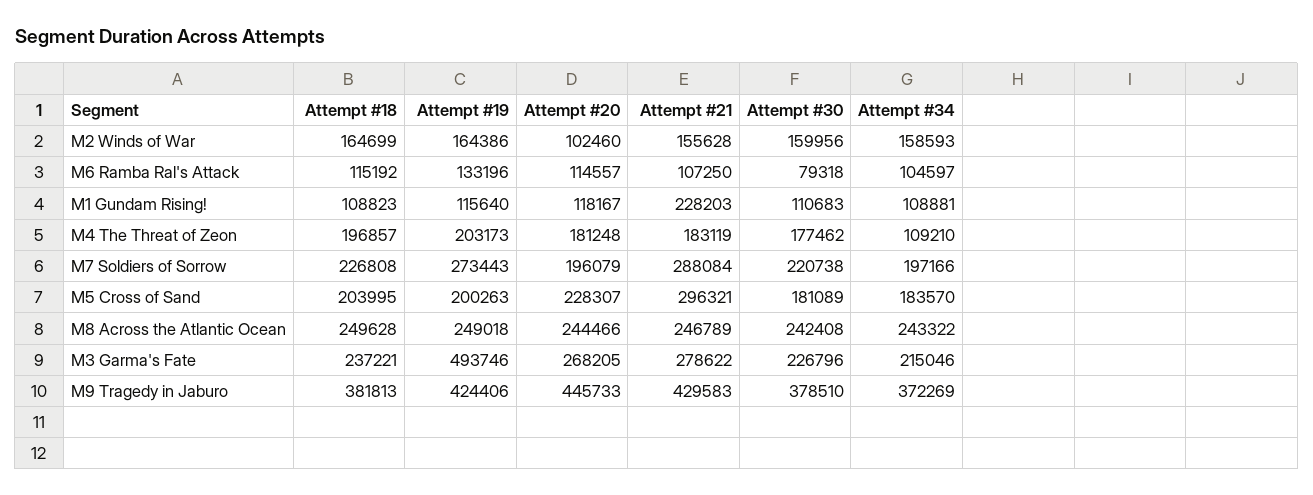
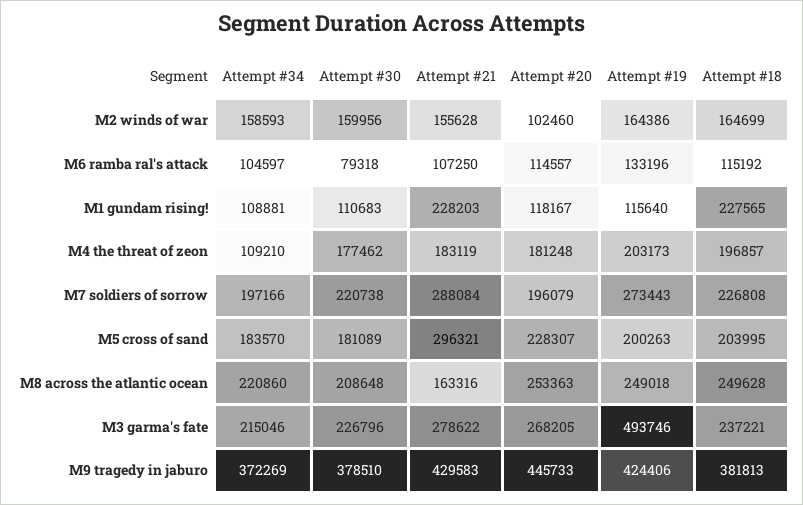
Attempt #18, M1 Gundam Rising!: 108823 -> 227565
Attempt #20, M8 Across the Atlantic Ocean: 244466 -> 253363
Attempt #21, M8 Across the Atlantic Ocean: 246789 -> 163316
Attempt #30, M8 Across the Atlantic Ocean: 242408 -> 208648
Attempt #34, M8 Across the Atlantic Ocean: 243322 -> 220860

